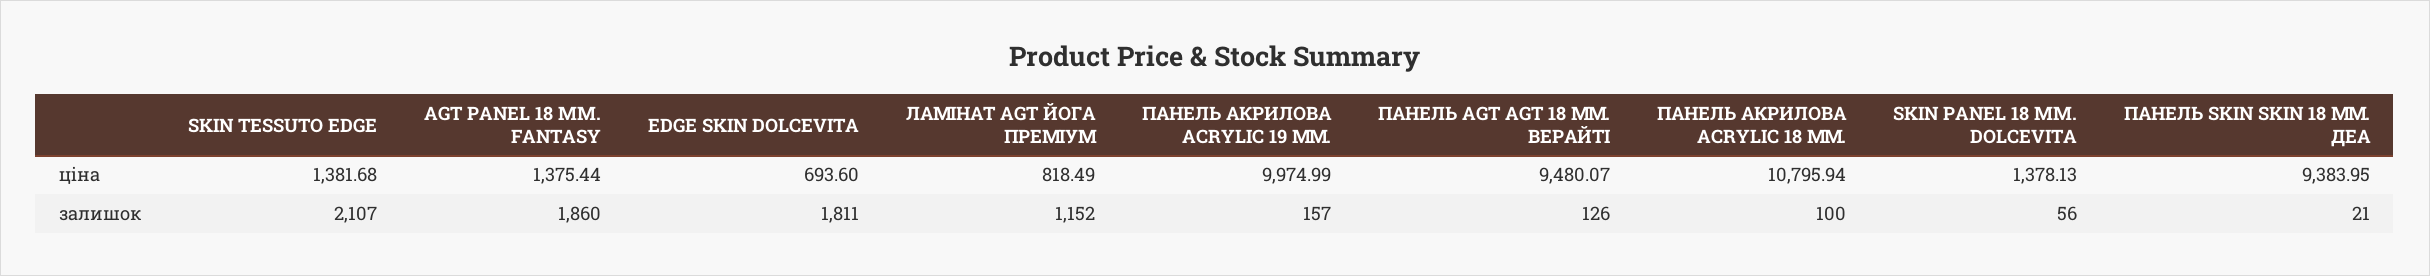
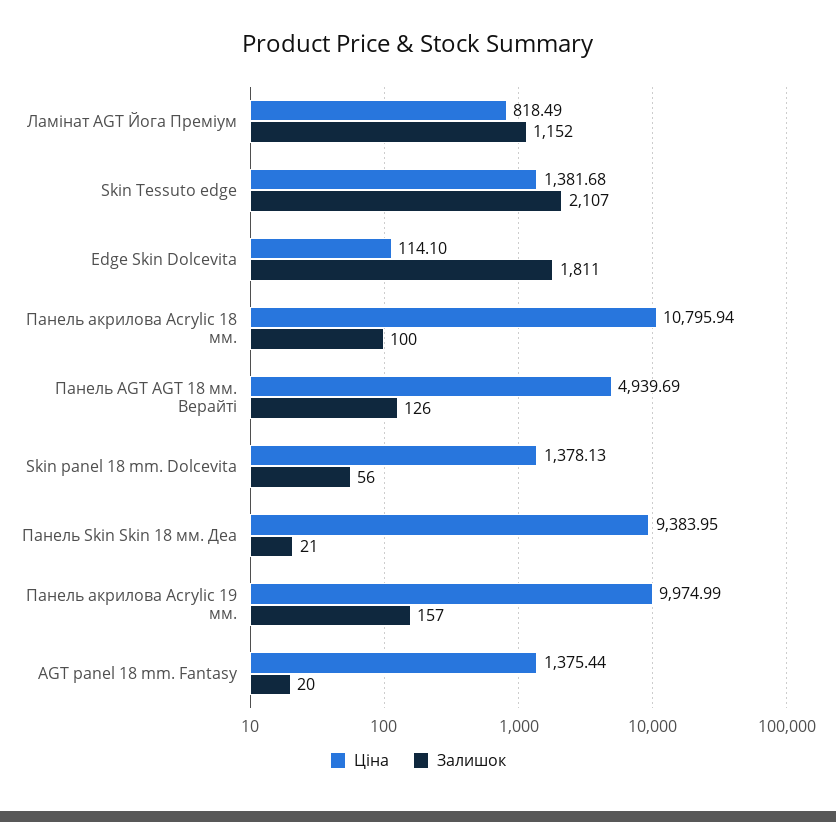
ціна, EDGE SKIN DOLCEVITA: 693.6 -> 114.1
ціна, ПАНЕЛЬ AGT AGT 18 ММ. ВЕРАЙТІ: 9480.07 -> 4939.69
залишок, AGT PANEL 18 MM. FANTASY: 1860 -> 20

